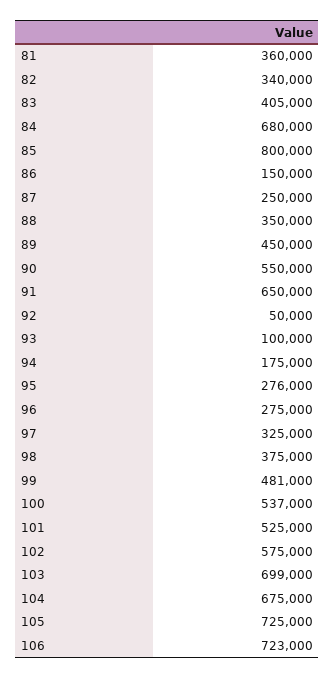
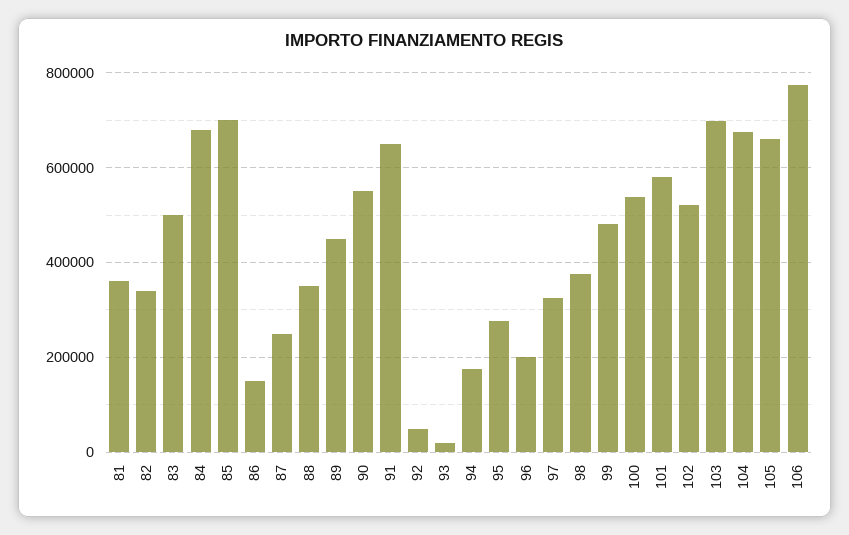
83: 405000 -> 500000
85: 800000 -> 700000
93: 100000 -> 20000
96: 275000 -> 200000
101: 525000 -> 580000
102: 575000 -> 520000
105: 725000 -> 660000
106: 723000 -> 780000

